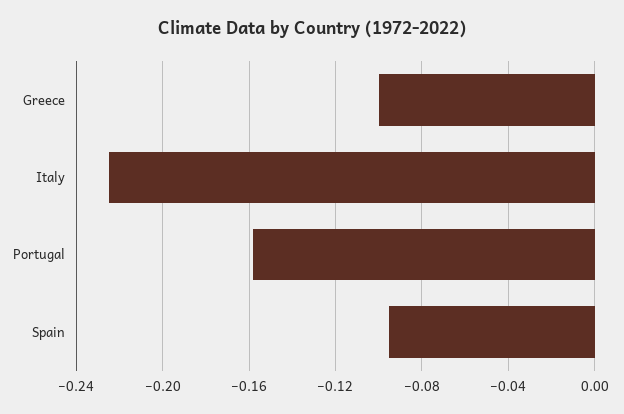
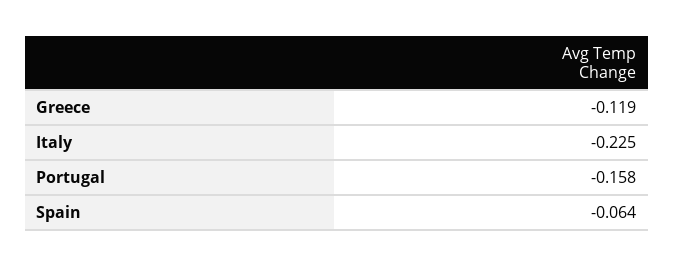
Greece: -0.1 -> -0.119
Spain: -0.095 -> -0.064

